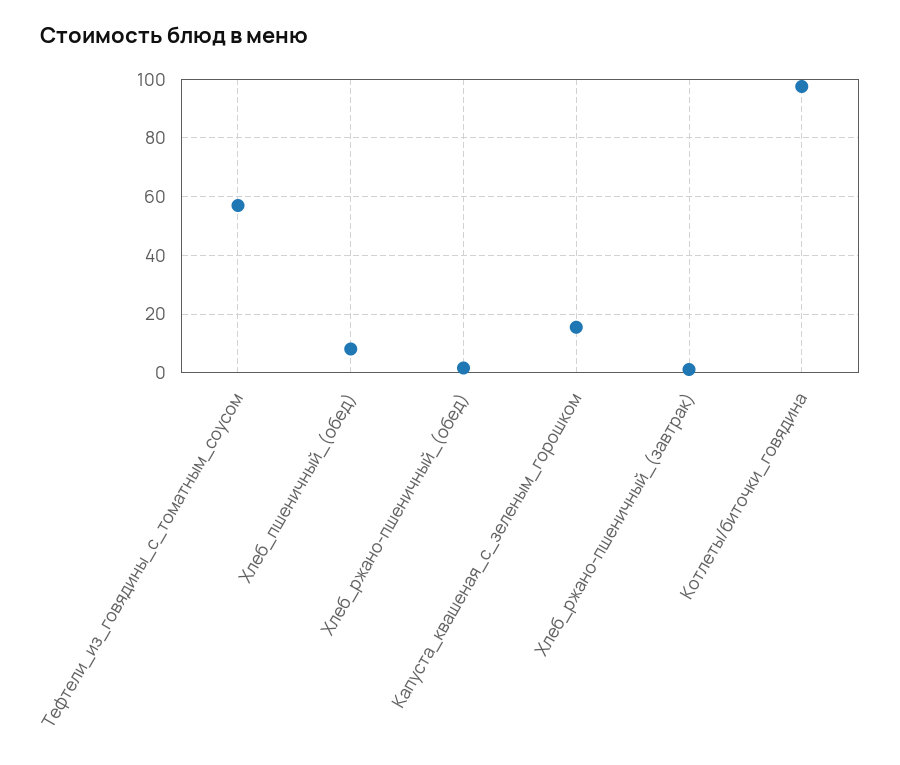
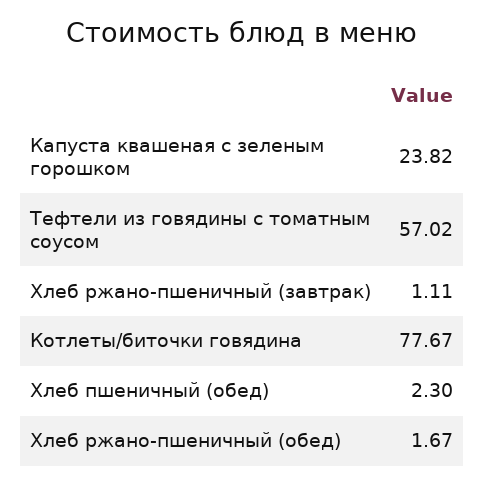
Хлеб_пшеничный_(обед): 7.5 -> 2.3
Капуста_квашеная_с_зеленым_горошком: 15 -> 23.82
Котлеты/биточки_говядина: 97.5 -> 77.67

